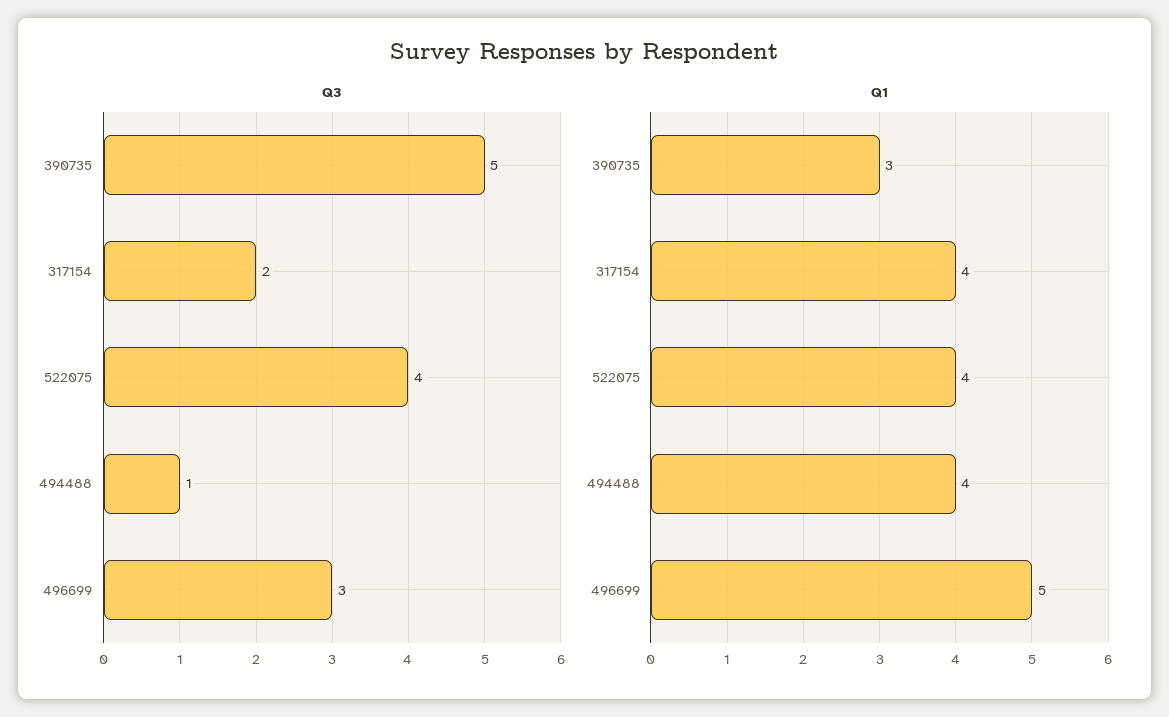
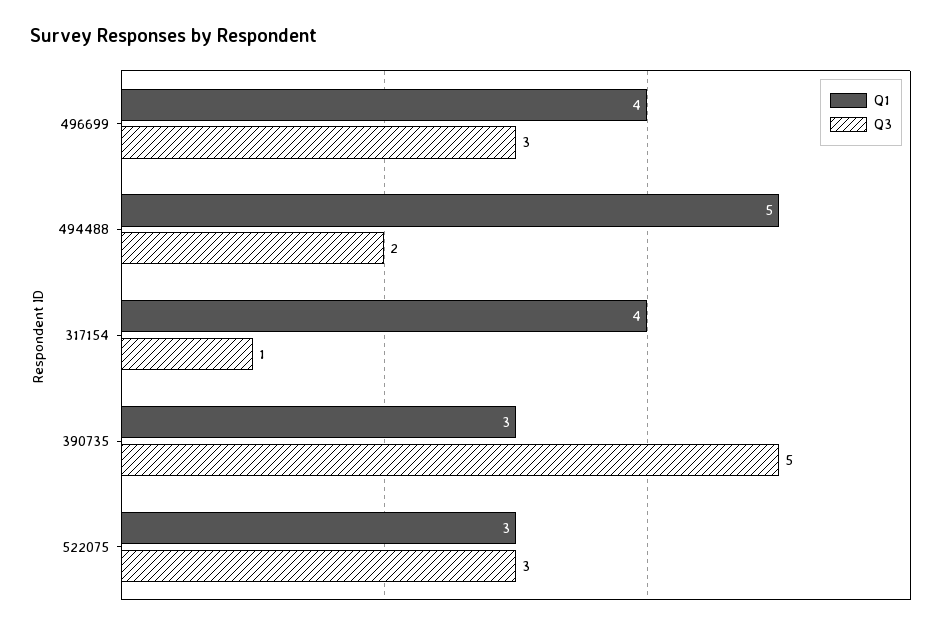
Q3, 317154: 2 -> 1
Q3, 522075: 4 -> 3
Q3, 494488: 1 -> 2
Q1, 522075: 4 -> 3
Q1, 494488: 4 -> 5
Q1, 496699: 5 -> 4

